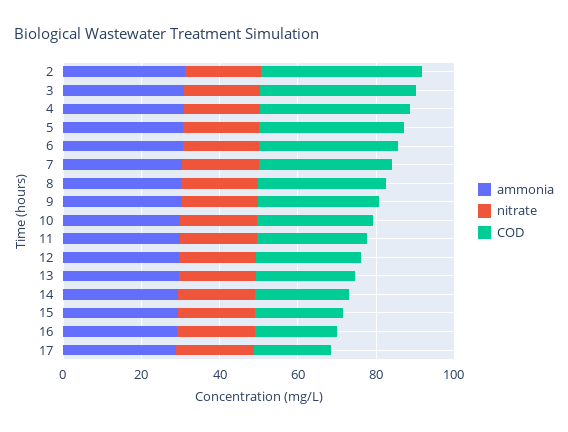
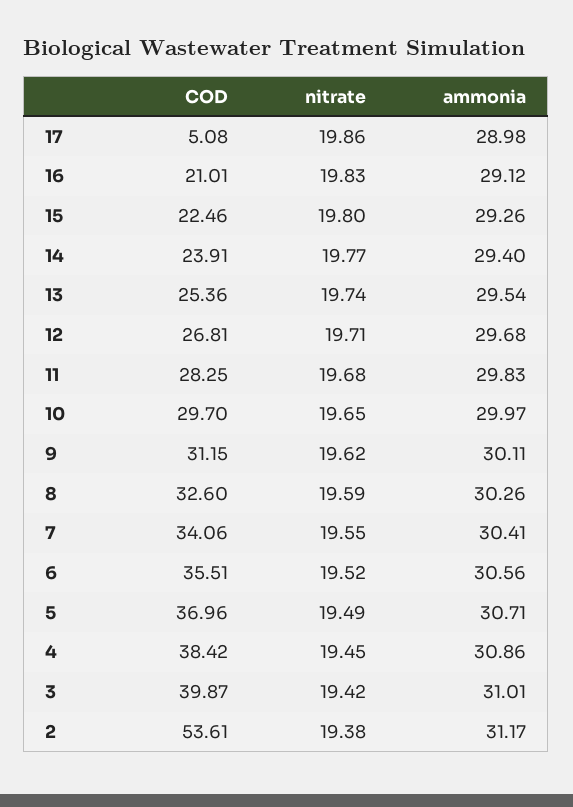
COD, 2: 40 -> 53.61
COD, 17: 20 -> 5.08

